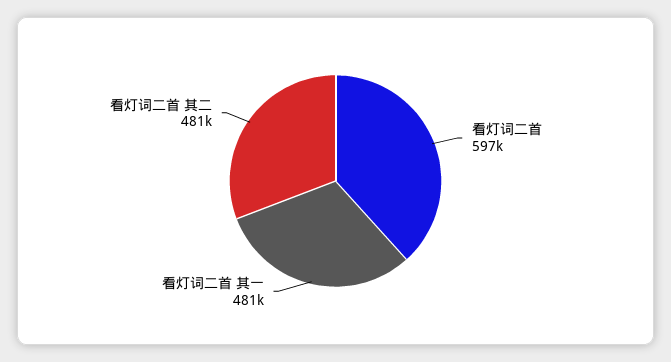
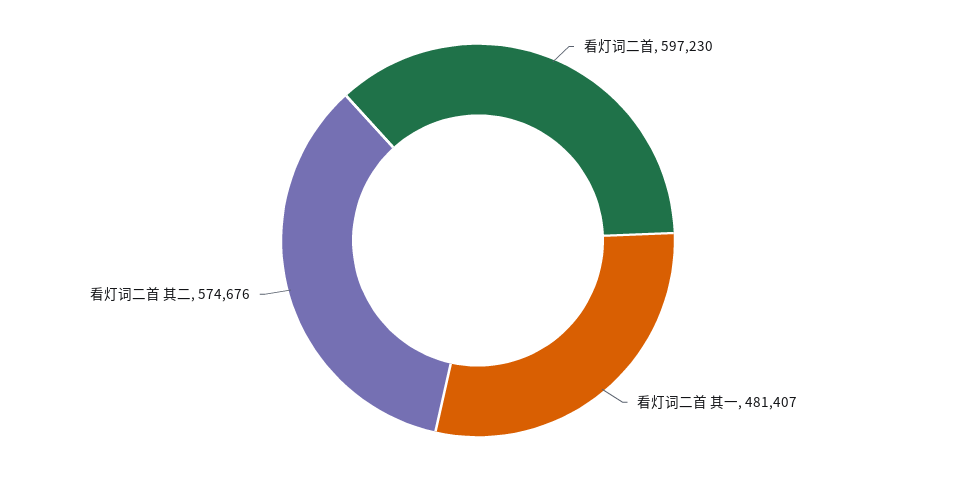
看灯词二首 其二: 481000 -> 574676

